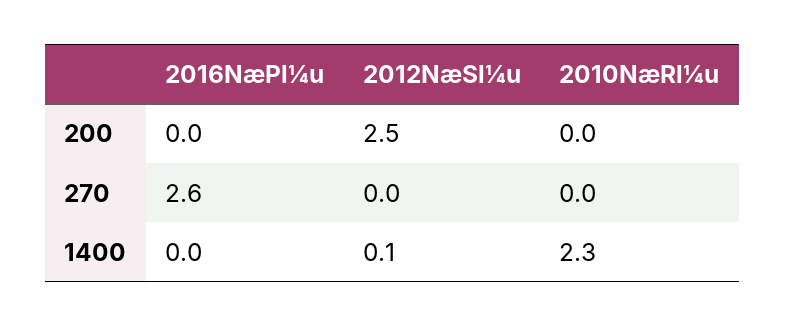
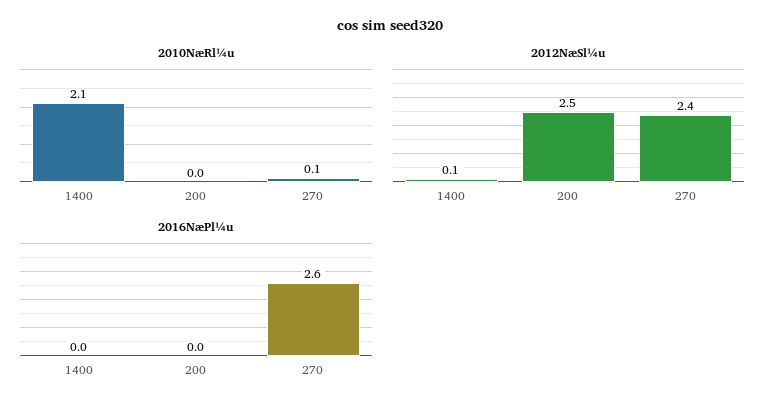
2012NæSl¼u, 270: 0 -> 2.4
2010NæRl¼u, 270: 0 -> 0.1
2010NæRl¼u, 1400: 2.3 -> 2.1

